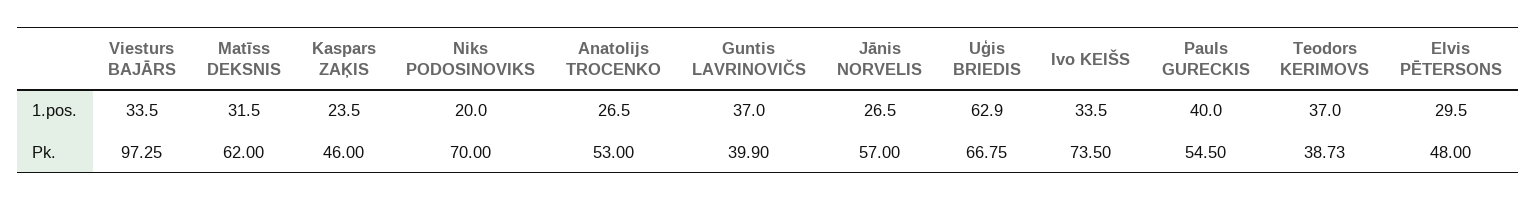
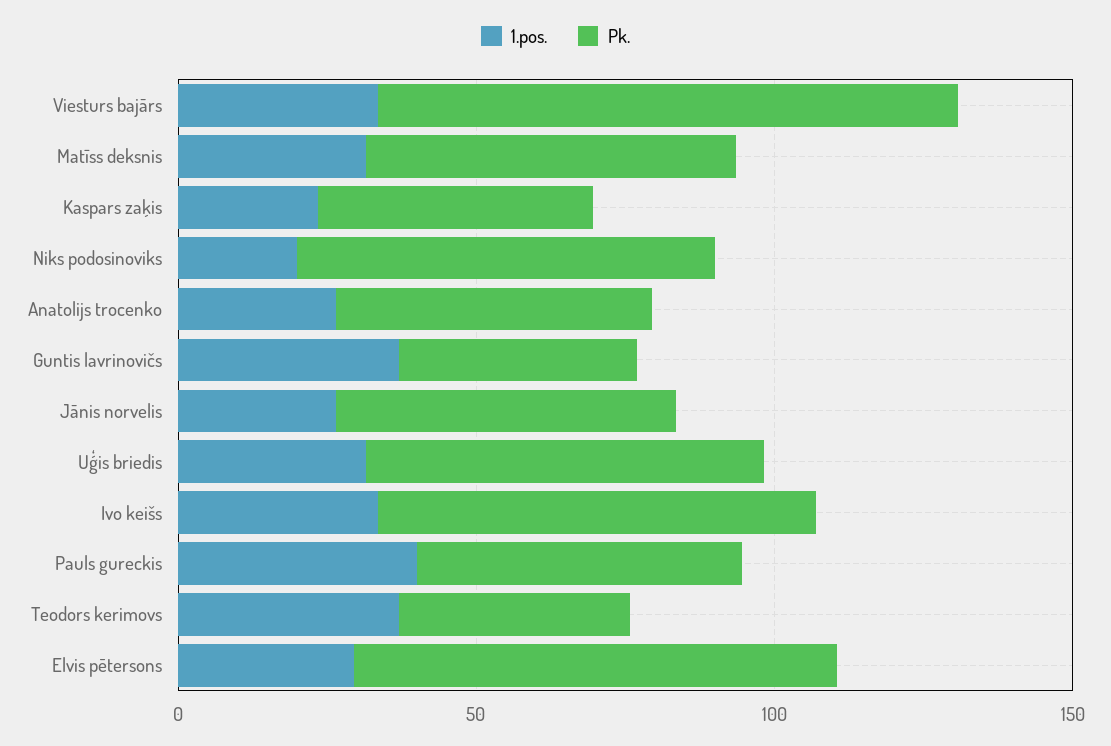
1.pos., Uģis BRIEDIS: 62.9 -> 30
Pk., Elvis PĒTERSONS: 48 -> 80

